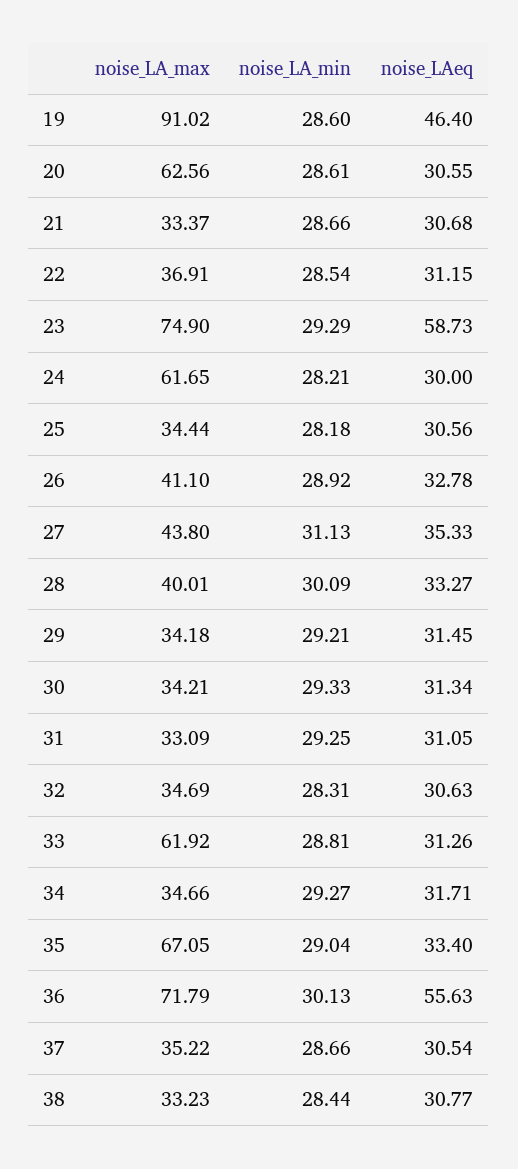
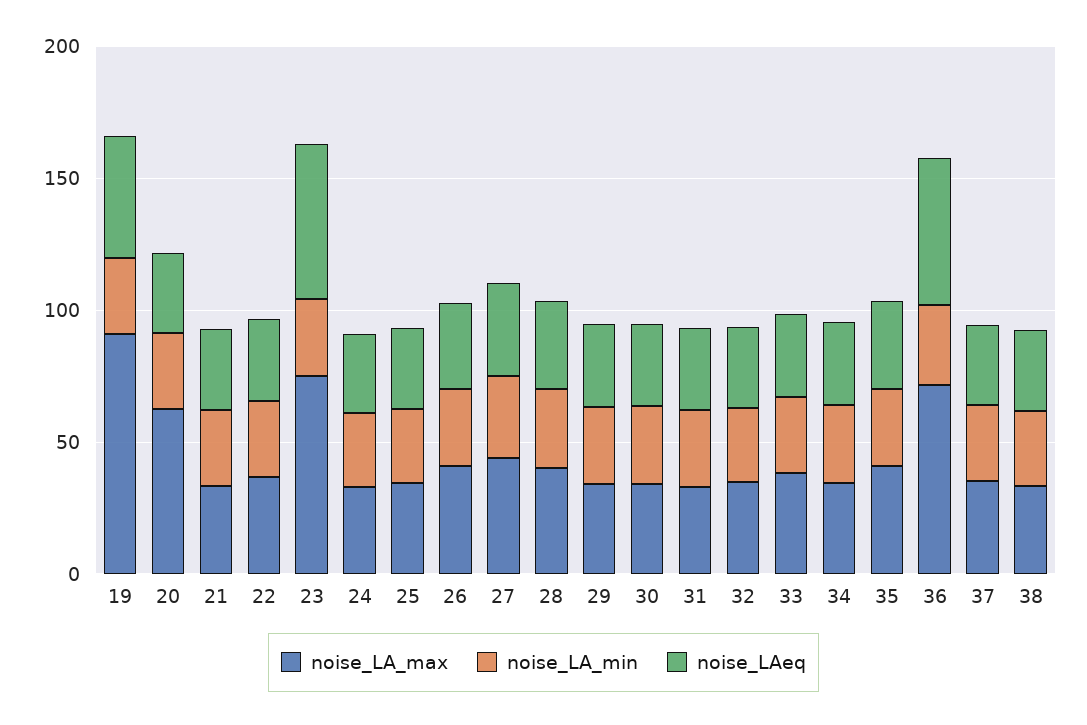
noise_LA_max, 24: 61.65 -> 30
noise_LA_max, 33: 61.92 -> 40
noise_LA_max, 35: 67.05 -> 40

